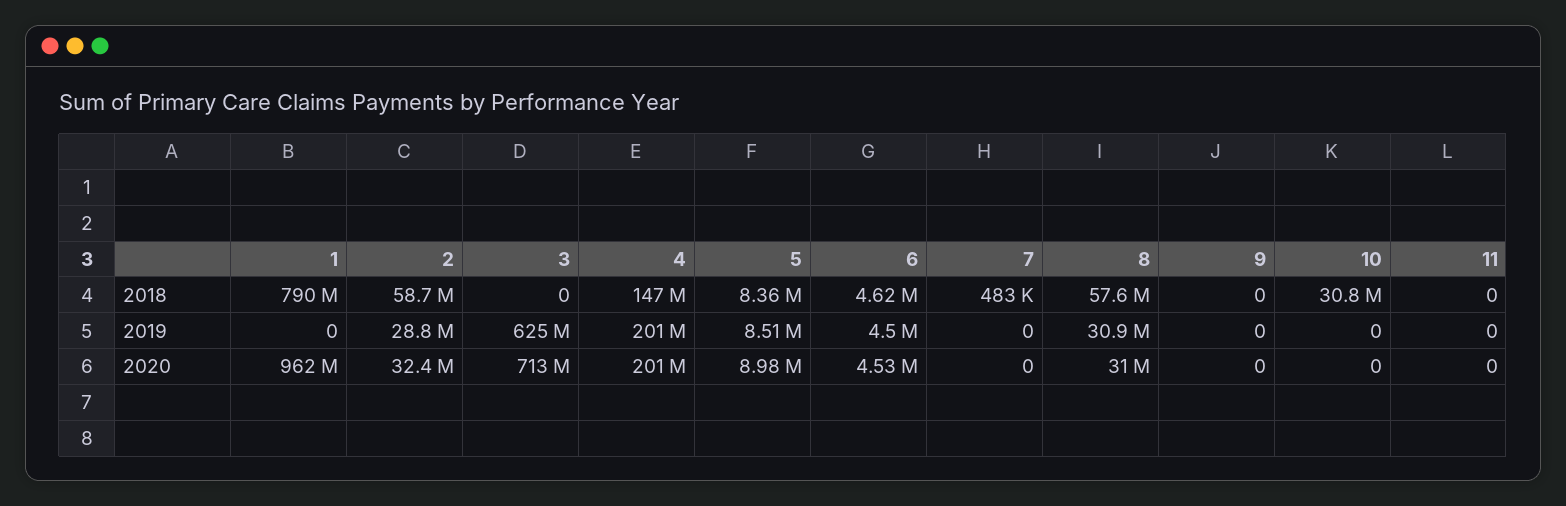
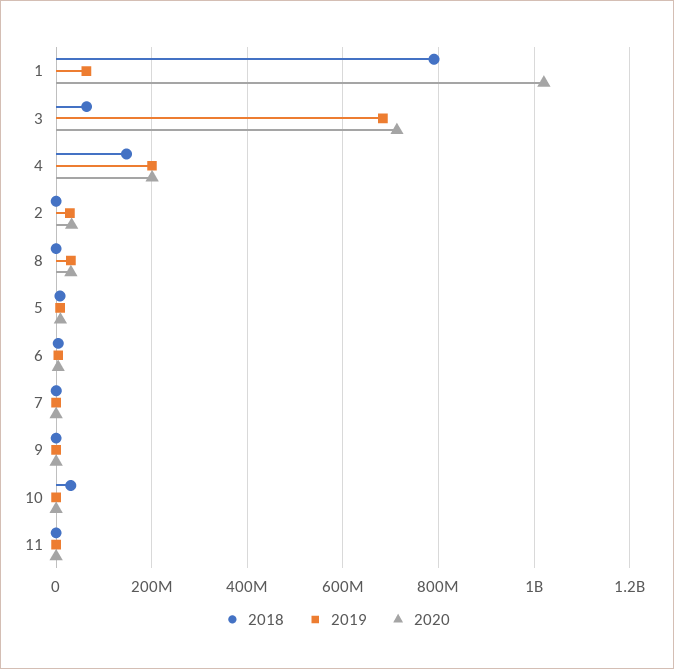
2018, 2: 58700000 -> 0
2018, 3: 0 -> 60000000
2018, 8: 57600000 -> 0
2019, 1: 0 -> 60000000
2019, 3: 625000000 -> 680000000
2020, 1: 962000000 -> 1020000000

